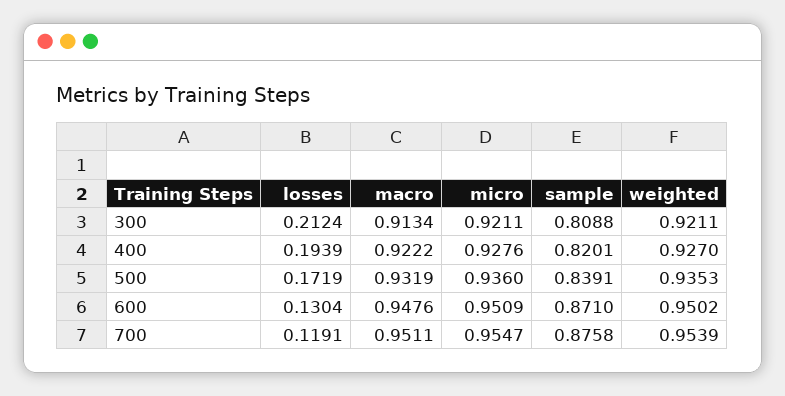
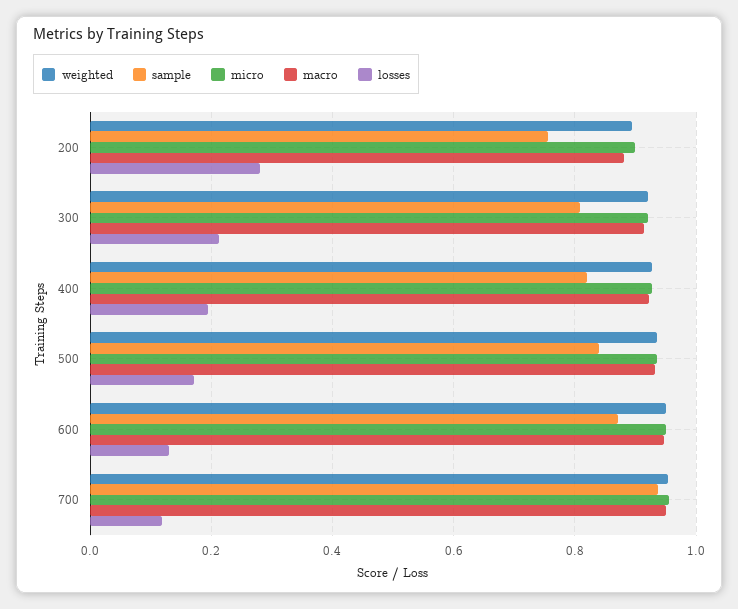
sample, 700: 0.8758 -> 0.94
weighted, 200: none -> 0.9
sample, 200: none -> 0.76
micro, 200: none -> 0.9
macro, 200: none -> 0.88
losses, 200: none -> 0.28

